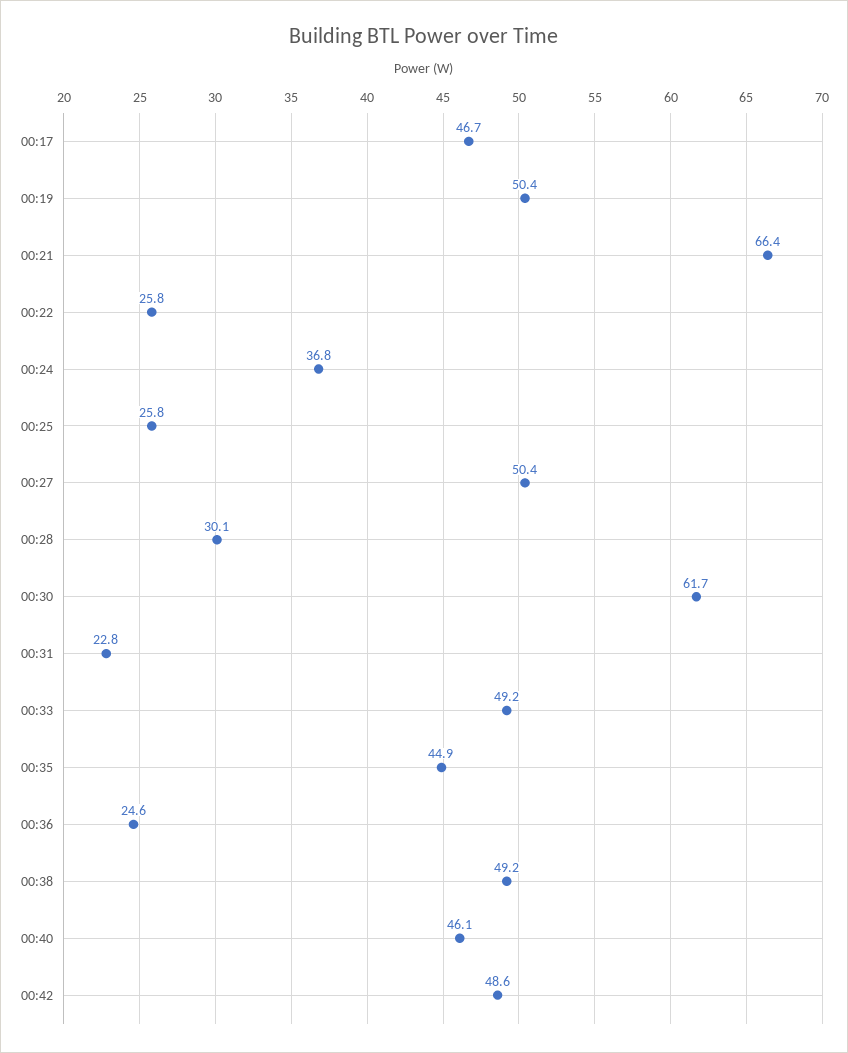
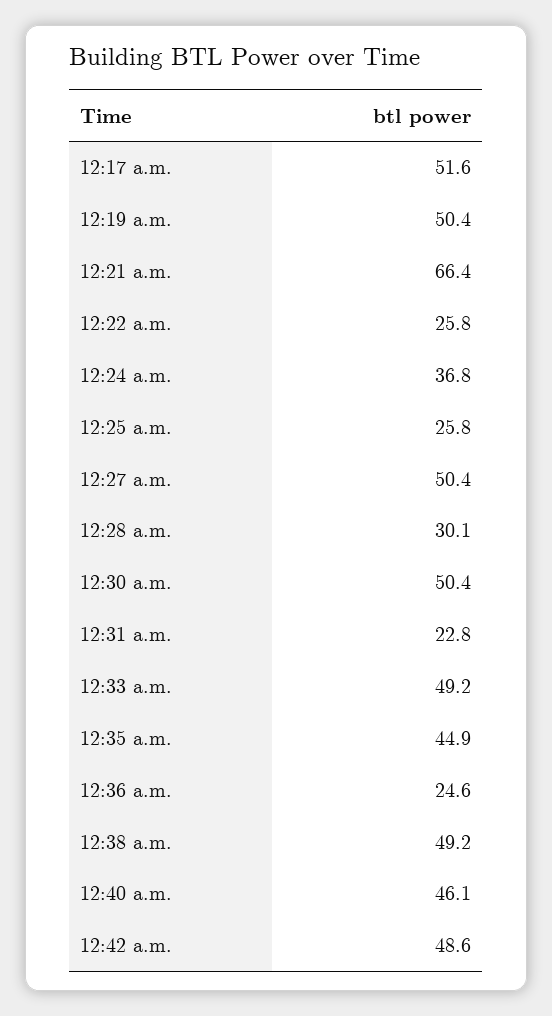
00:17: 46.7 -> 51.6
00:30: 61.7 -> 50.4

